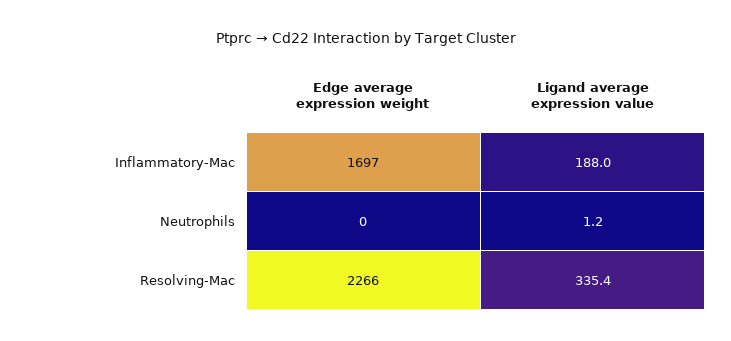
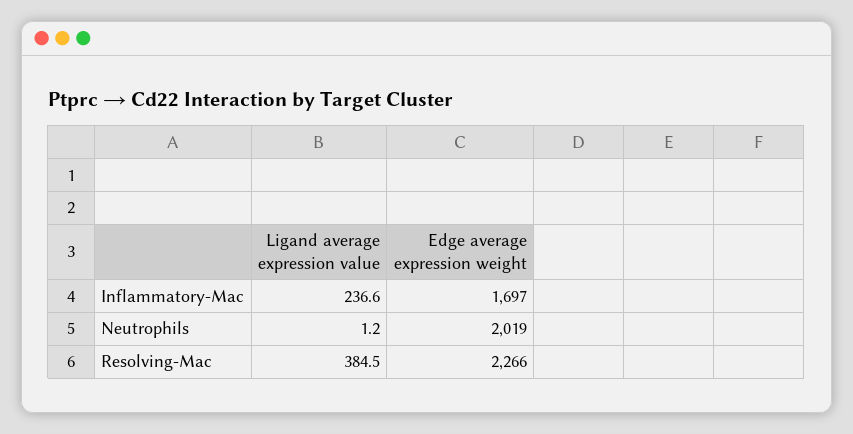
Ligand average expression value, Inflammatory-Mac: 188 -> 236.6
Edge average expression weight, Neutrophils: 0 -> 2019
Ligand average expression value, Resolving-Mac: 335.4 -> 384.5

